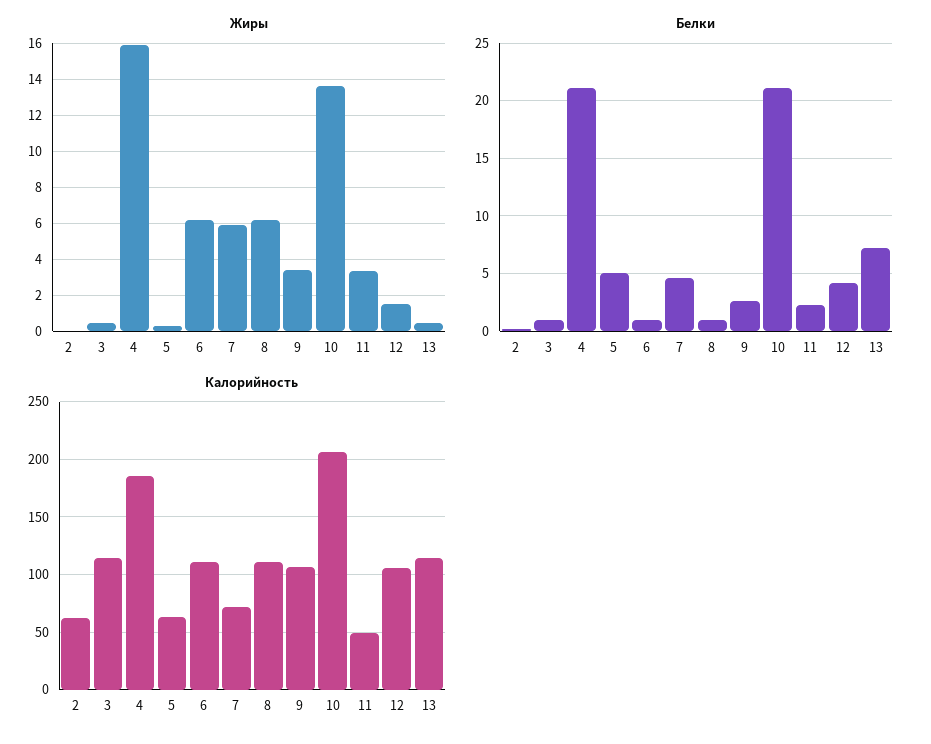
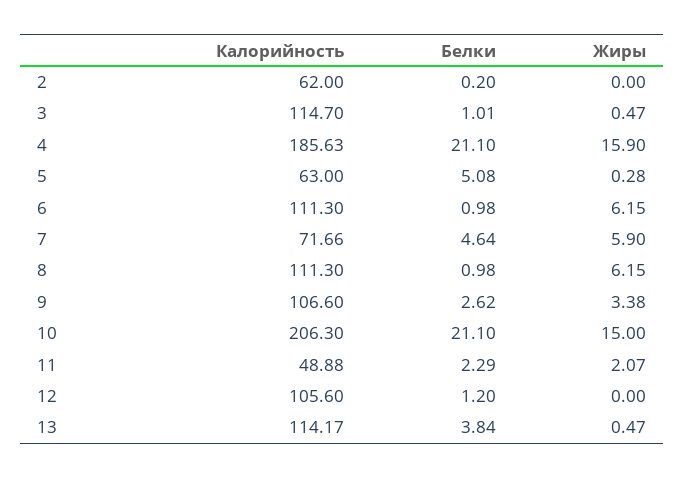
Жиры, 10: 13.5 -> 15
Жиры, 11: 3.5 -> 2.07
Жиры, 12: 1.5 -> 0
Белки, 12: 4 -> 1.2
Белки, 13: 7 -> 3.84

